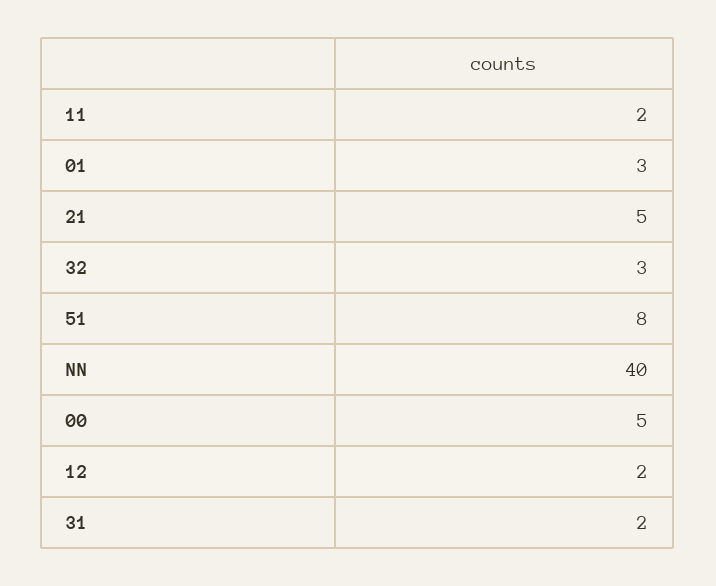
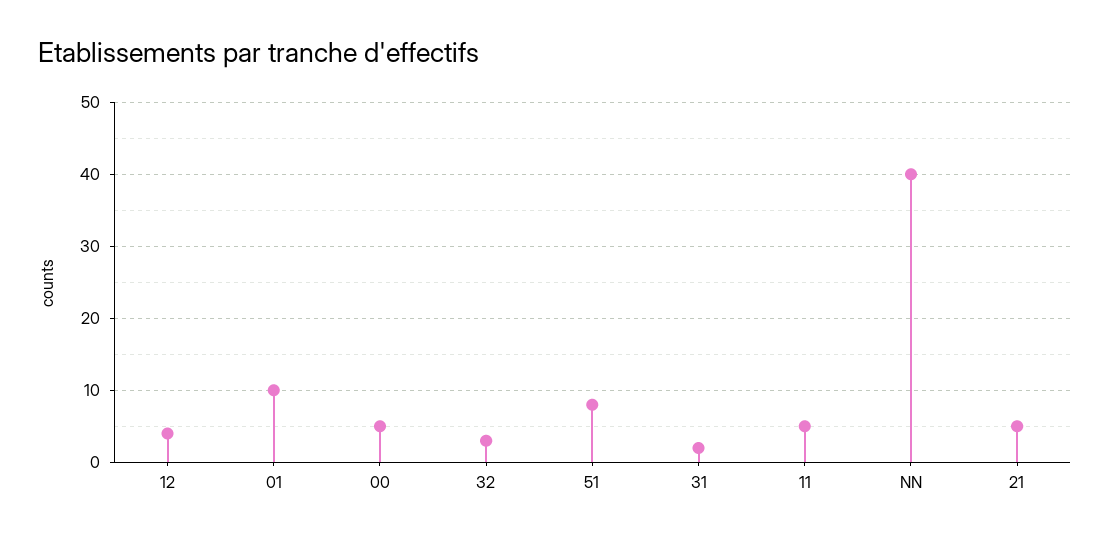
11: 2 -> 5
01: 3 -> 10
12: 2 -> 4

